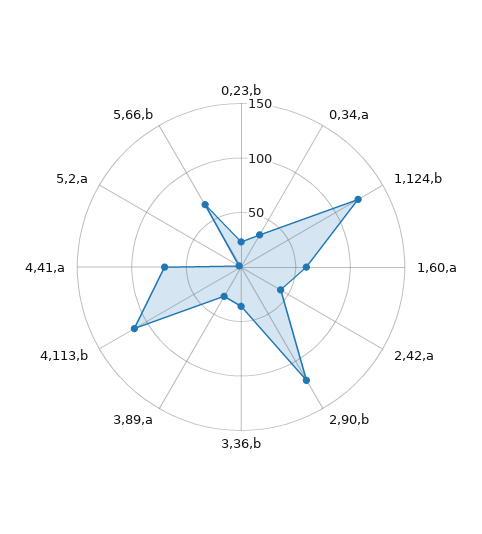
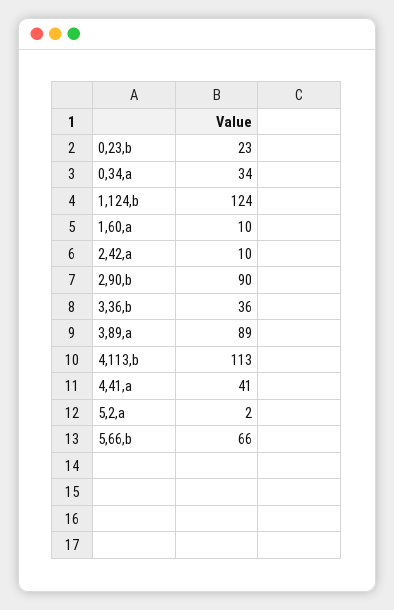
1,60,a: 60 -> 10
2,42,a: 40 -> 10
2,90,b: 120 -> 90
3,89,a: 30 -> 89
4,41,a: 70 -> 41

